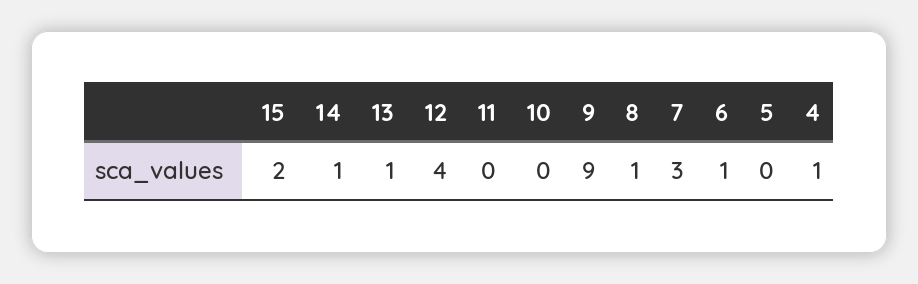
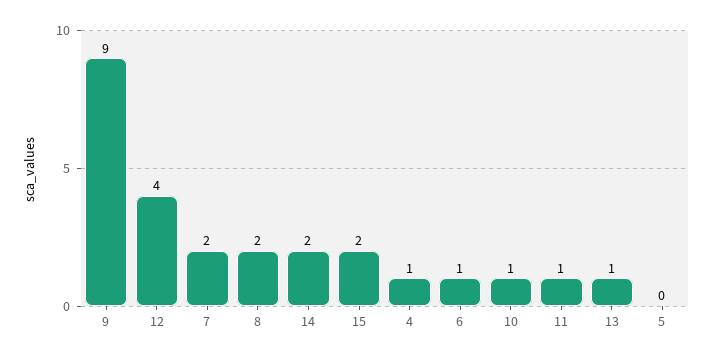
14: 1 -> 2
11: 0 -> 1
10: 0 -> 1
8: 1 -> 2
7: 3 -> 2

